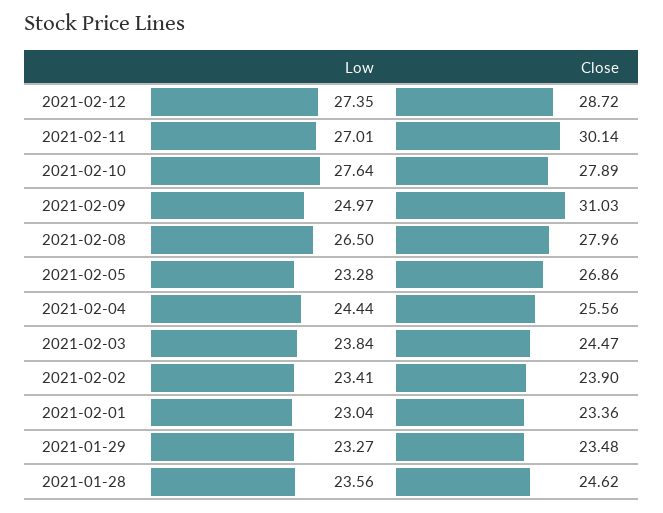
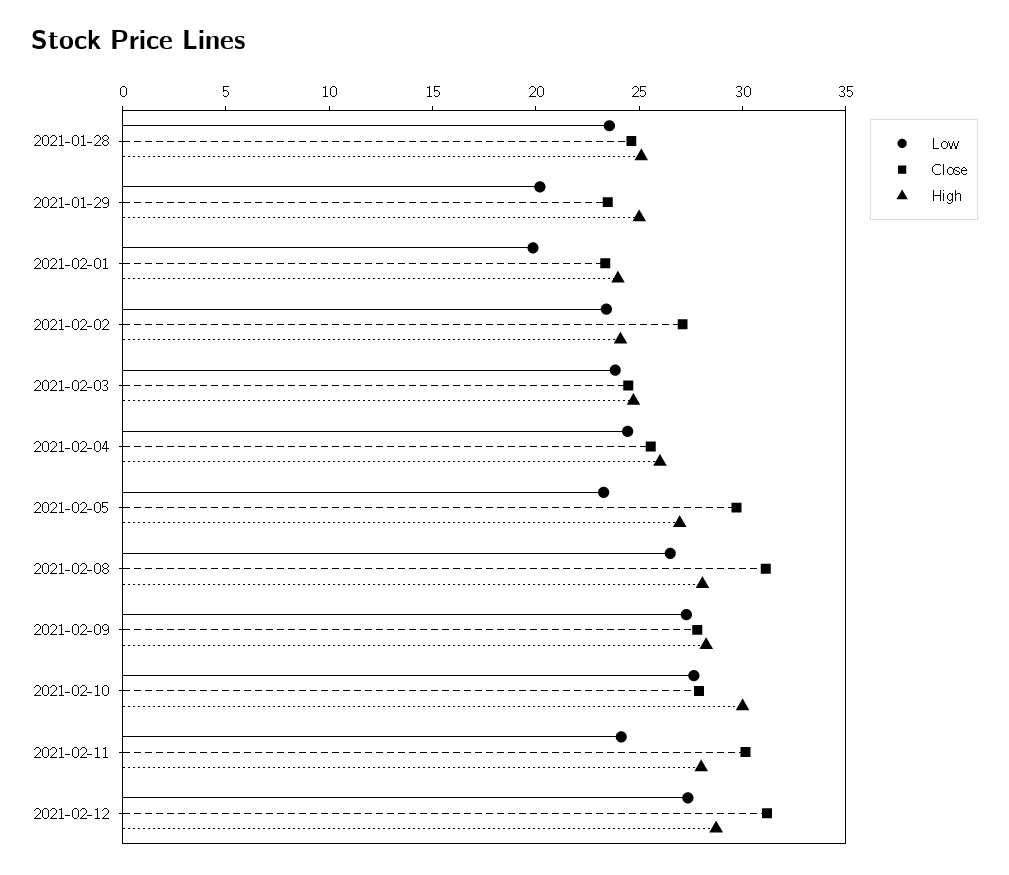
Close, 2021-02-12: 28.72 -> 31
Low, 2021-02-11: 27.01 -> 24
Low, 2021-02-09: 24.97 -> 27
Close, 2021-02-09: 31.03 -> 28
Close, 2021-02-08: 27.96 -> 31
Close, 2021-02-05: 26.86 -> 30
Close, 2021-02-02: 23.9 -> 27
Low, 2021-02-01: 23.04 -> 20
Low, 2021-01-29: 23.27 -> 20
High, 2021-01-28: none -> 25
High, 2021-01-29: none -> 25
High, 2021-02-01: none -> 24
High, 2021-02-02: none -> 24
High, 2021-02-03: none -> 25
High, 2021-02-04: none -> 26
High, 2021-02-05: none -> 27
High, 2021-02-08: none -> 28
High, 2021-02-09: none -> 28
High, 2021-02-10: none -> 30
High, 2021-02-11: none -> 28
High, 2021-02-12: none -> 29

